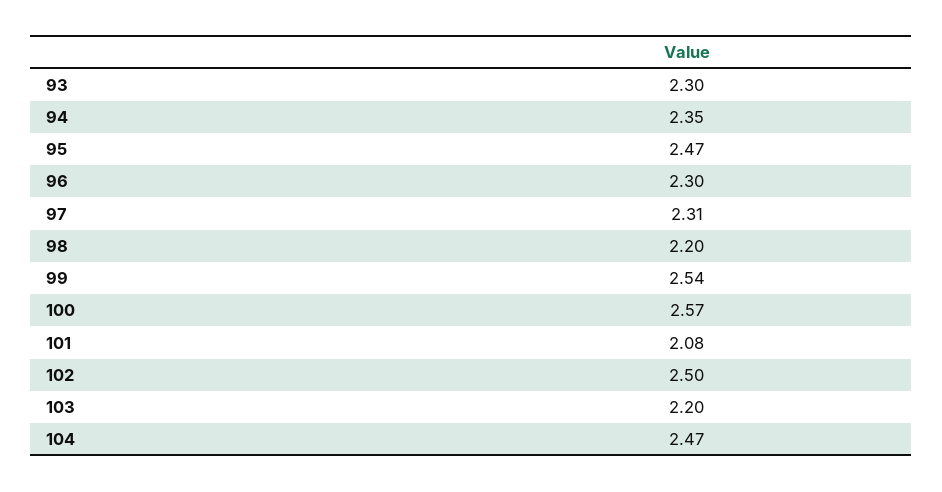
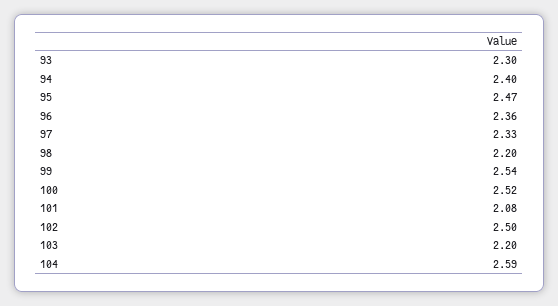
94: 2.35 -> 2.4
96: 2.3 -> 2.36
97: 2.31 -> 2.33
100: 2.57 -> 2.52
104: 2.47 -> 2.59

